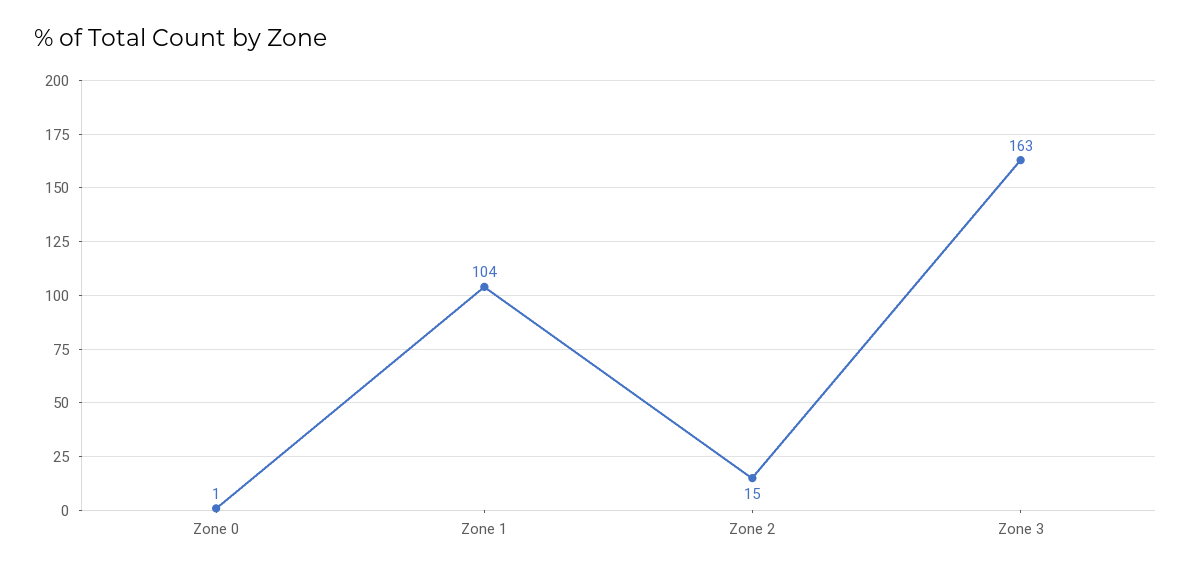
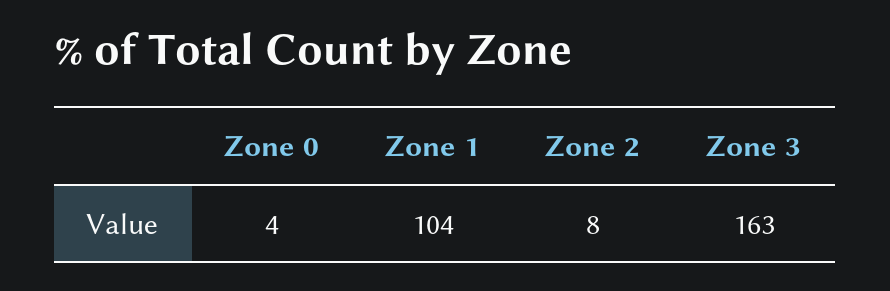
Zone 0: 1 -> 4
Zone 2: 15 -> 8

